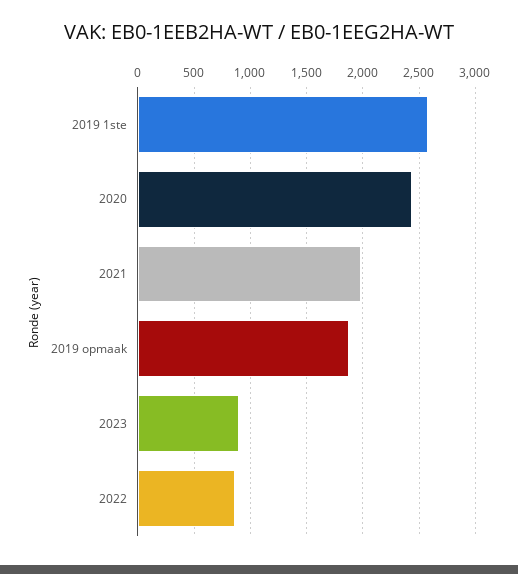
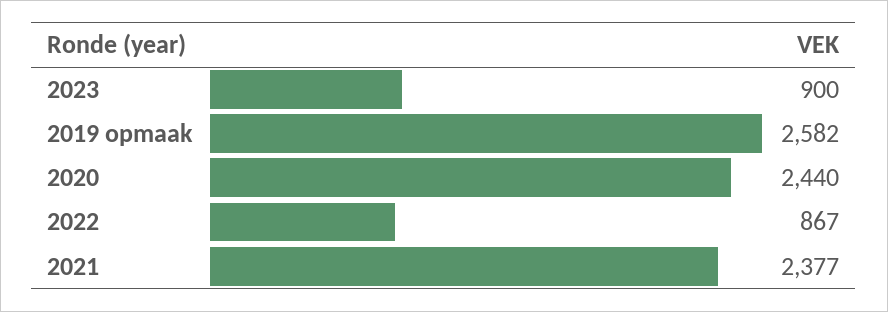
2019 1ste: 2600 -> none
2021: 2000 -> 2377
2019 opmaak: 1900 -> 2582

